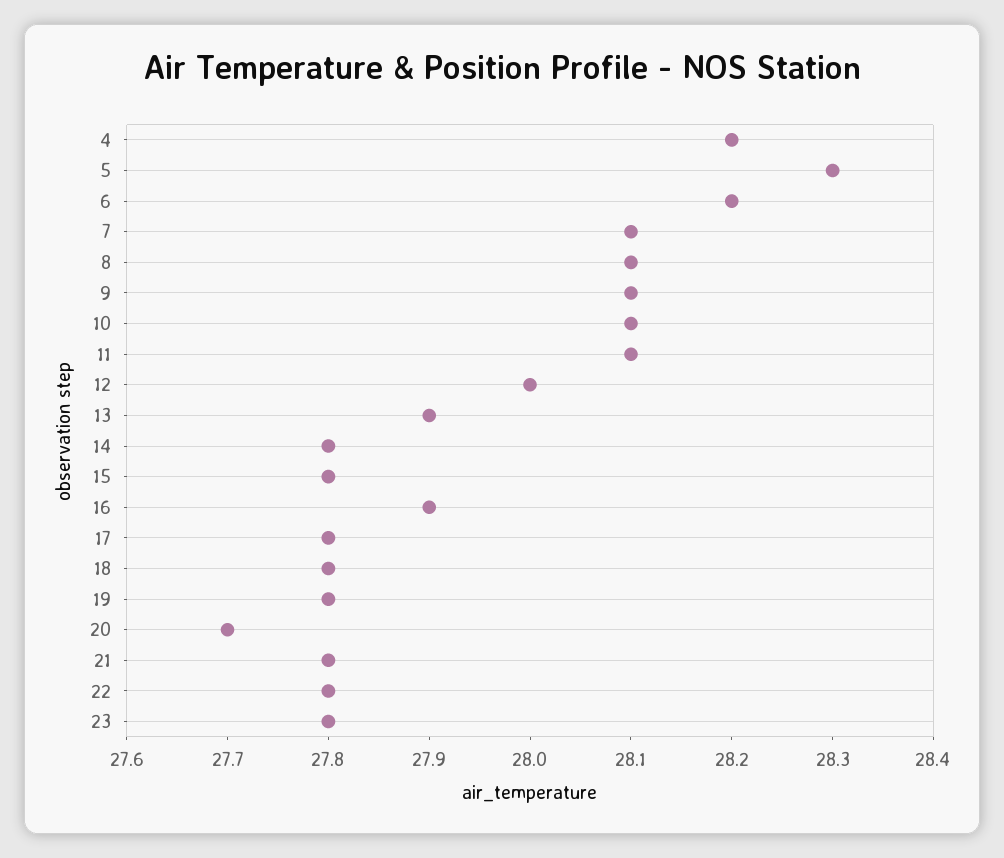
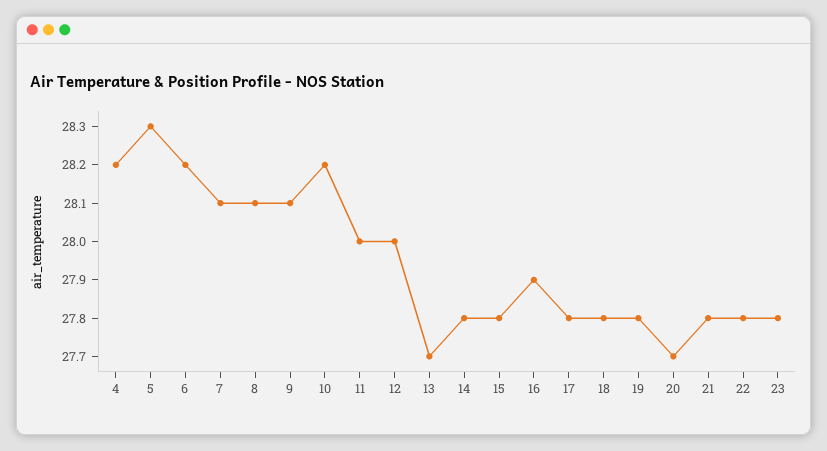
10: 28.1 -> 28.2
11: 28.1 -> 28
13: 27.9 -> 27.7

